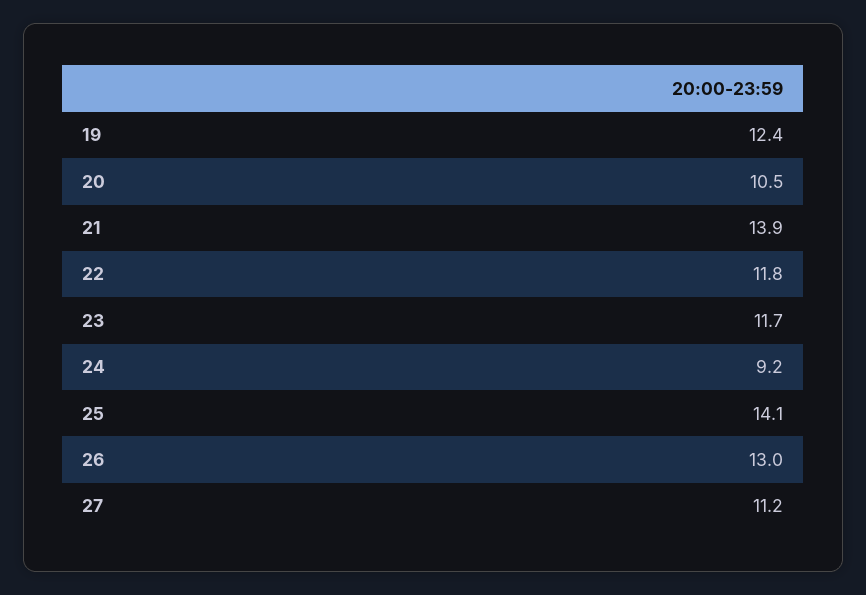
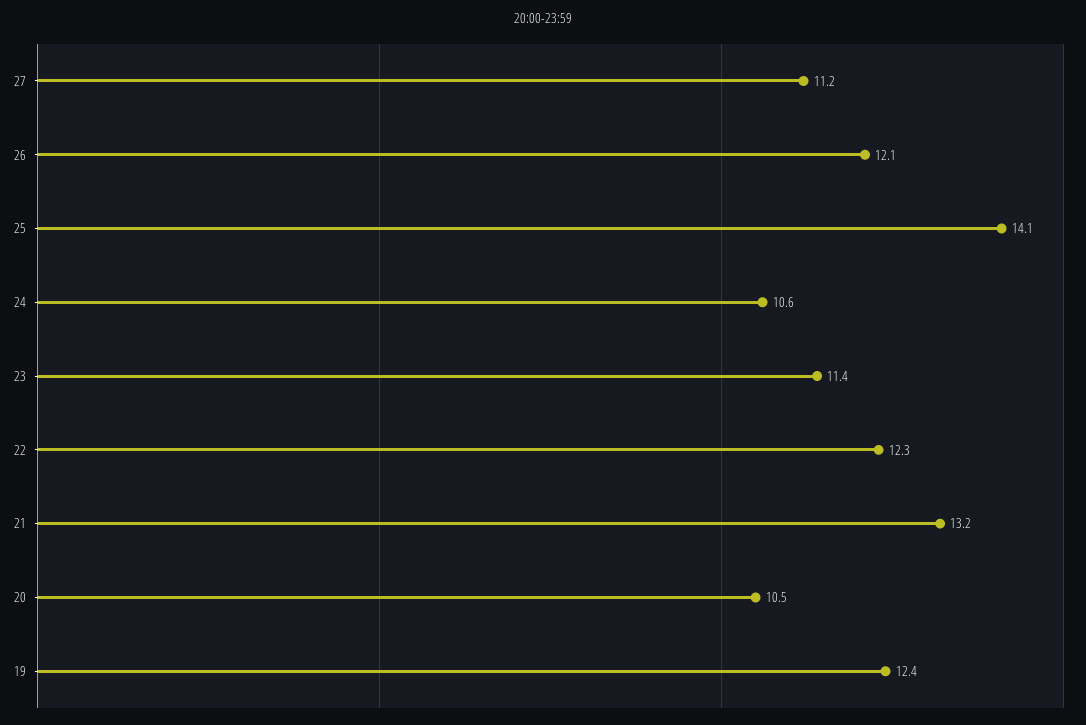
21: 13.9 -> 13.2
22: 11.8 -> 12.3
23: 11.7 -> 11.4
24: 9.2 -> 10.6
26: 13 -> 12.1

